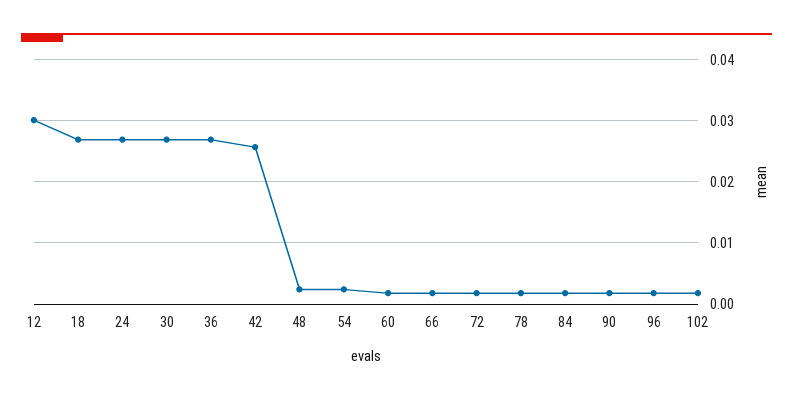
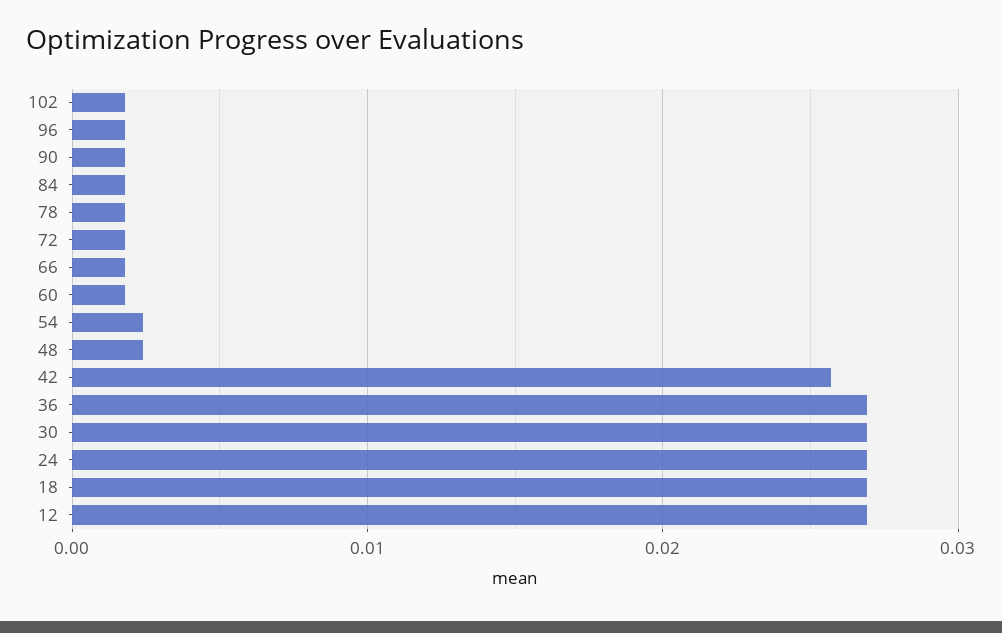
12: 0.03 -> 0.027

